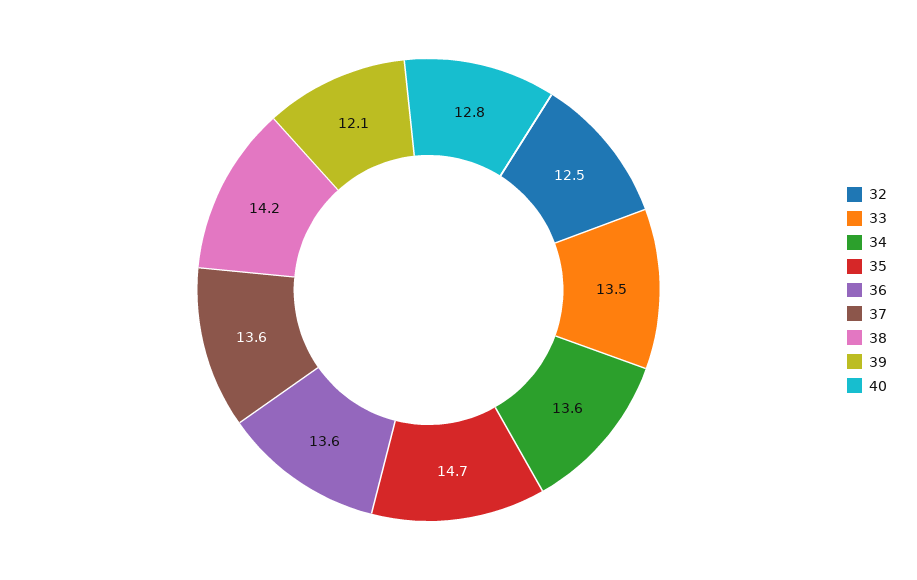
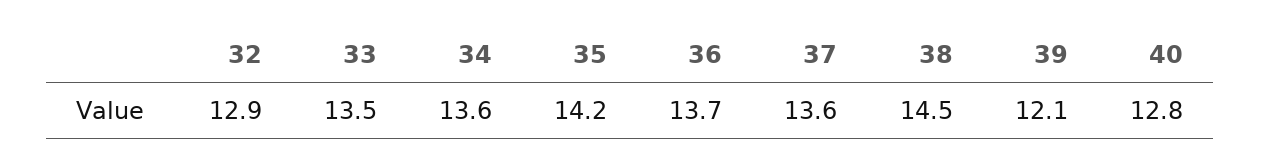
32: 12.5 -> 12.9
35: 14.7 -> 14.2
36: 13.6 -> 13.7
38: 14.2 -> 14.5

